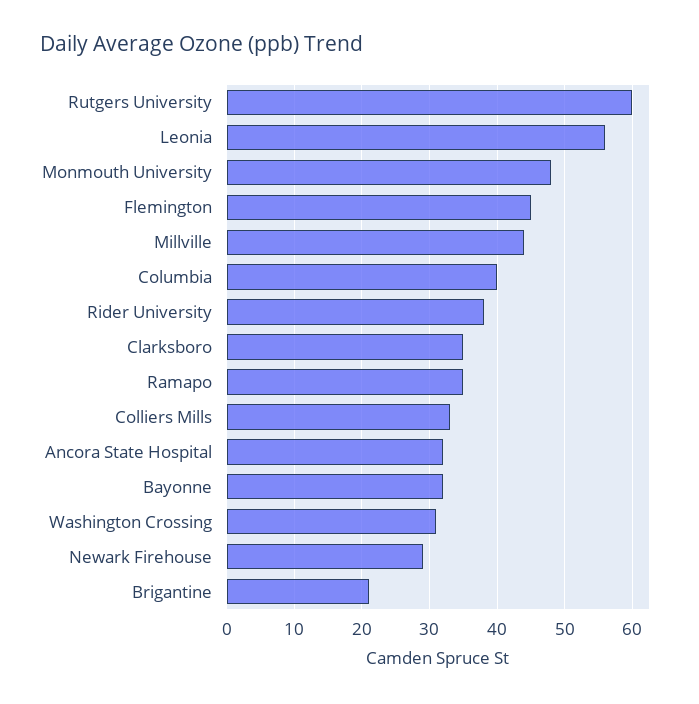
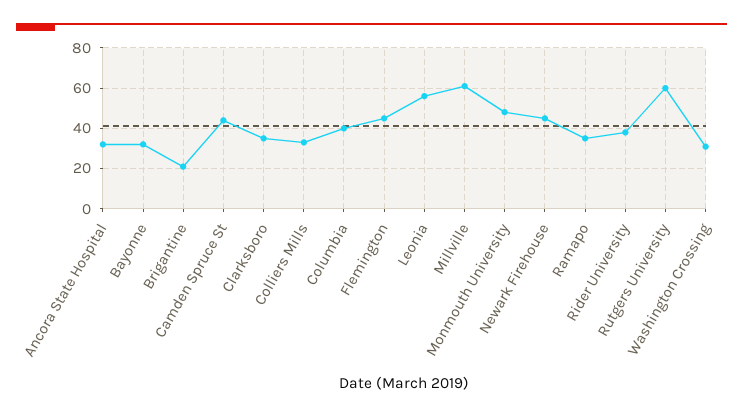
Millville: 44 -> 60
Newark Firehouse: 29 -> 45
Camden Spruce St: none -> 45

